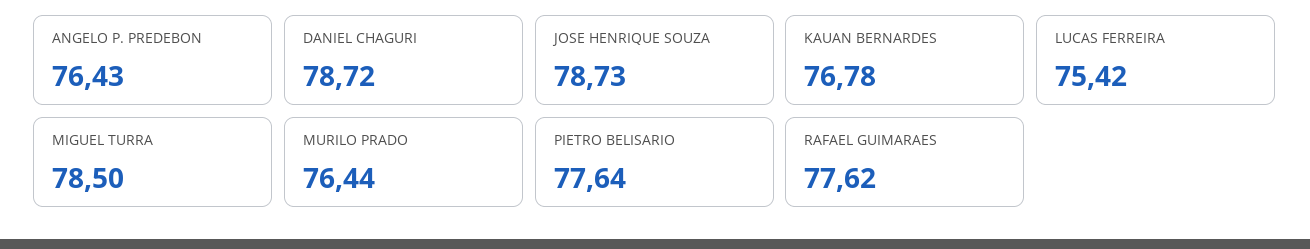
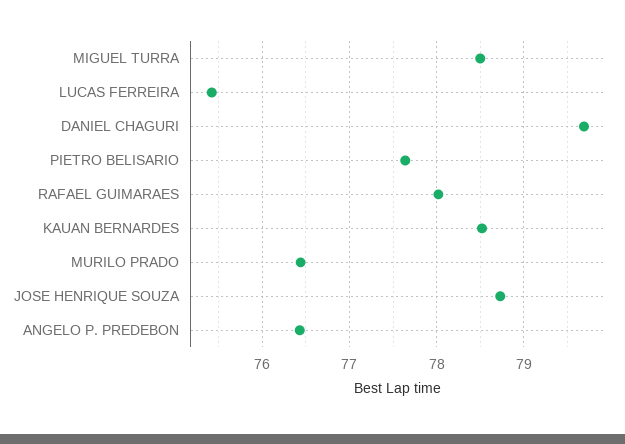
DANIEL CHAGURI: 78.72 -> 79.7
KAUAN BERNARDES: 76.78 -> 78.5
RAFAEL GUIMARAES: 77.62 -> 78

